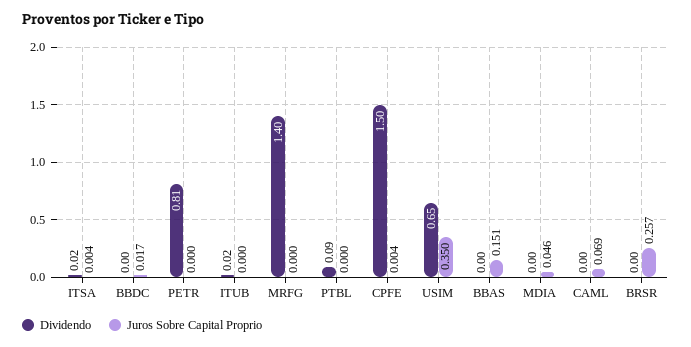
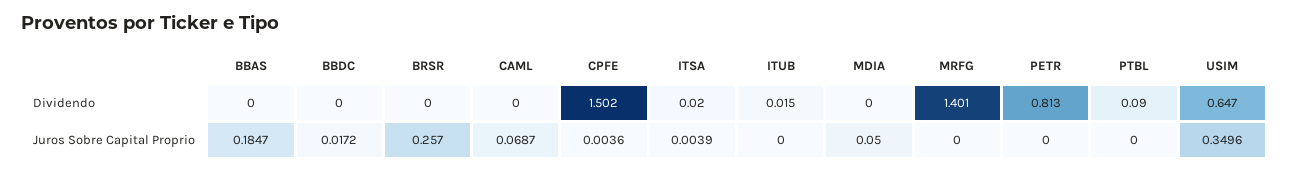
Juros Sobre Capital Proprio, BBAS: 0.151 -> 0.1847
Juros Sobre Capital Proprio, MDIA: 0.046 -> 0.05

